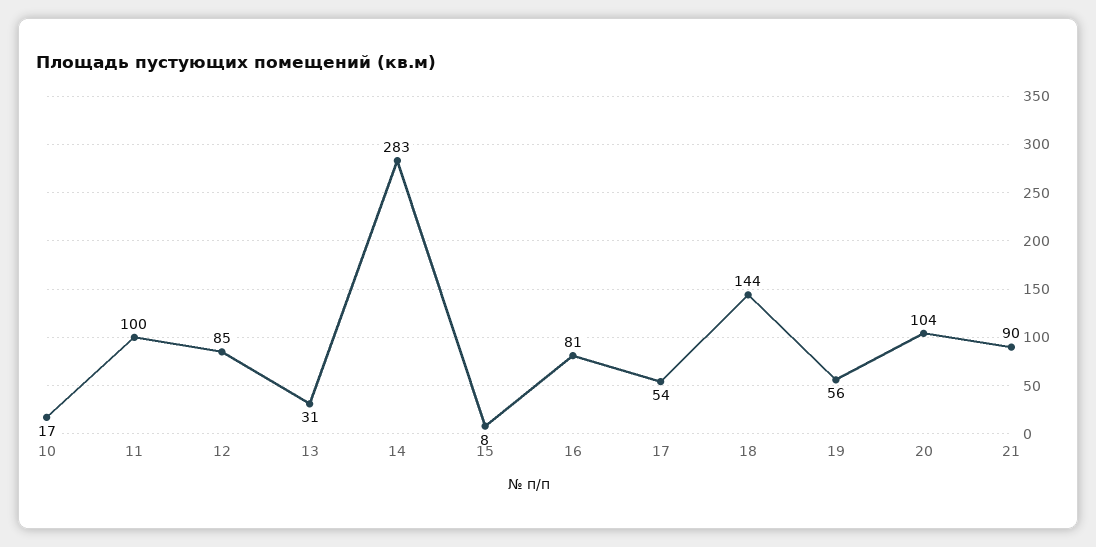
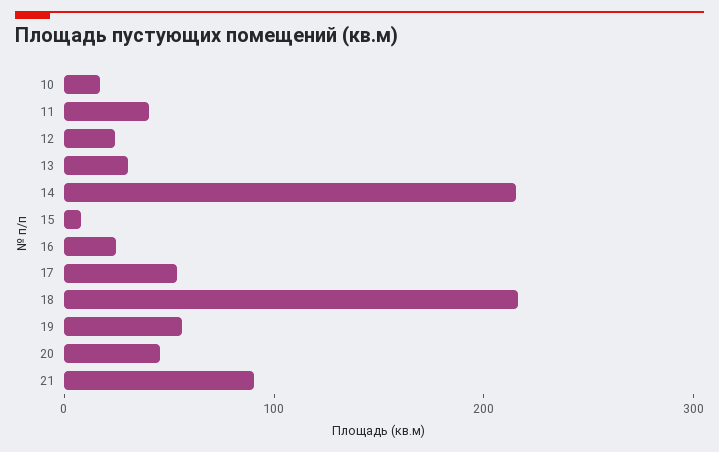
11: 100 -> 40
12: 85 -> 20
14: 283 -> 220
16: 81 -> 20
18: 144 -> 220
20: 104 -> 40

